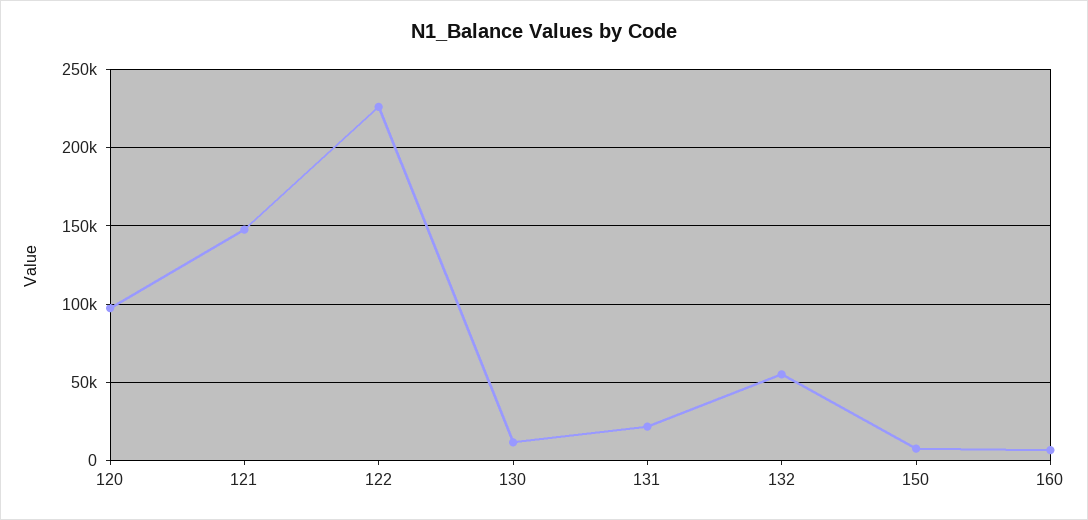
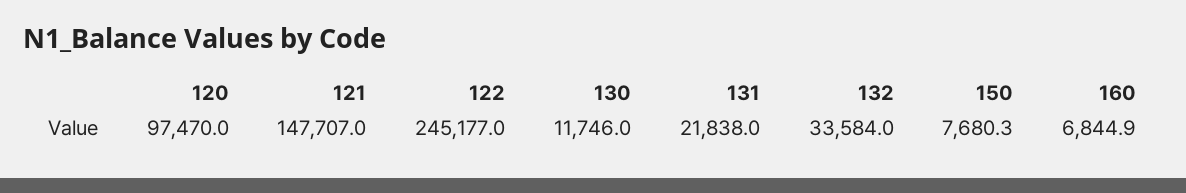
122: 225000 -> 245177
132: 55000 -> 33584

